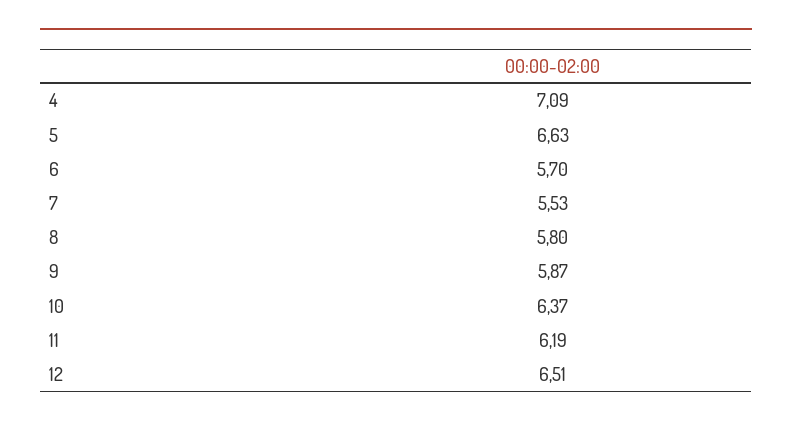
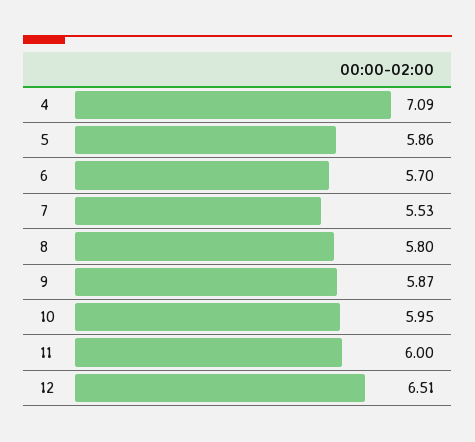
5: 6.63 -> 5.86
10: 6.37 -> 5.95
11: 6.19 -> 6

